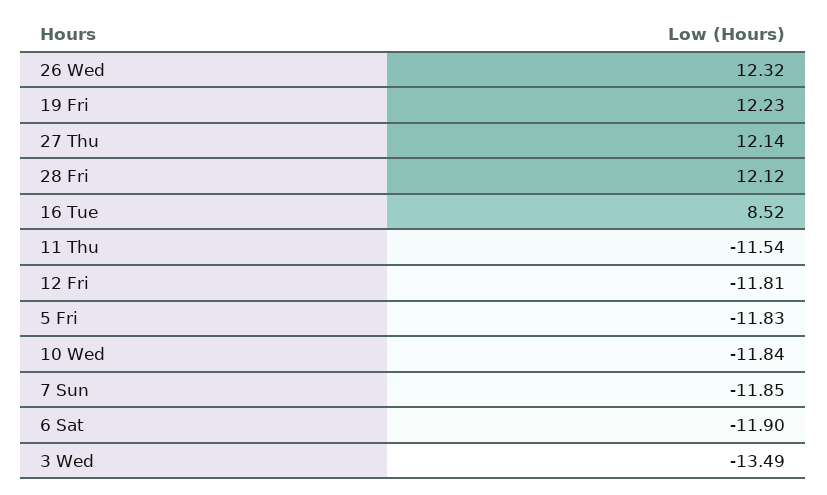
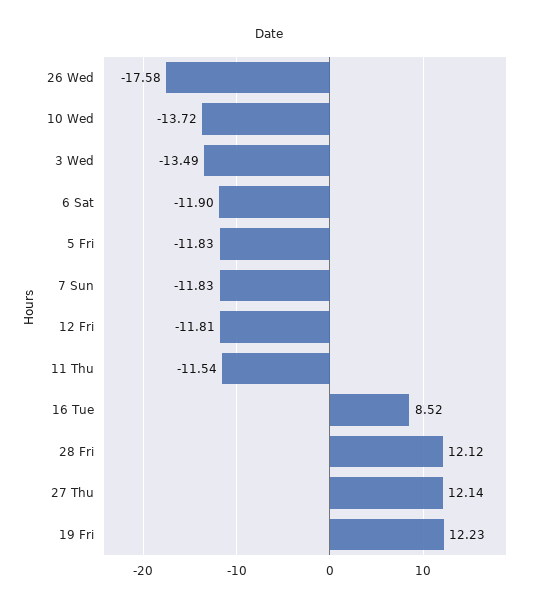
26 Wed: 12.32 -> -17.58
10 Wed: -11.84 -> -13.72
7 Sun: -11.85 -> -11.83

